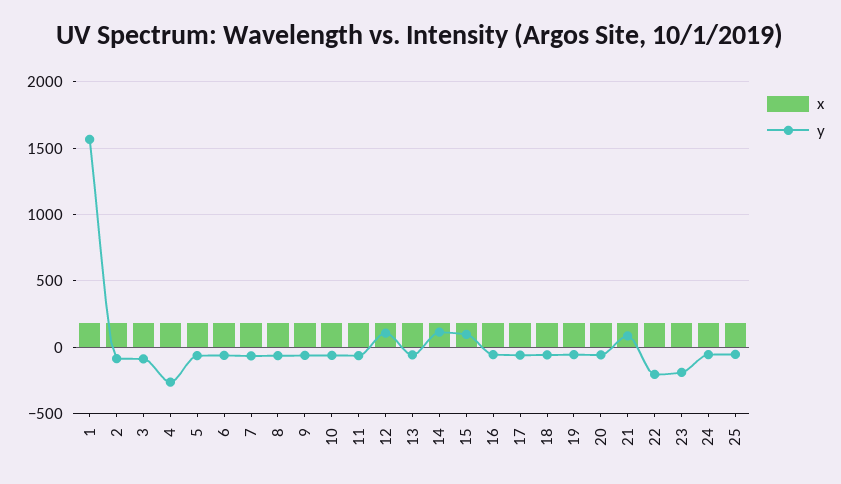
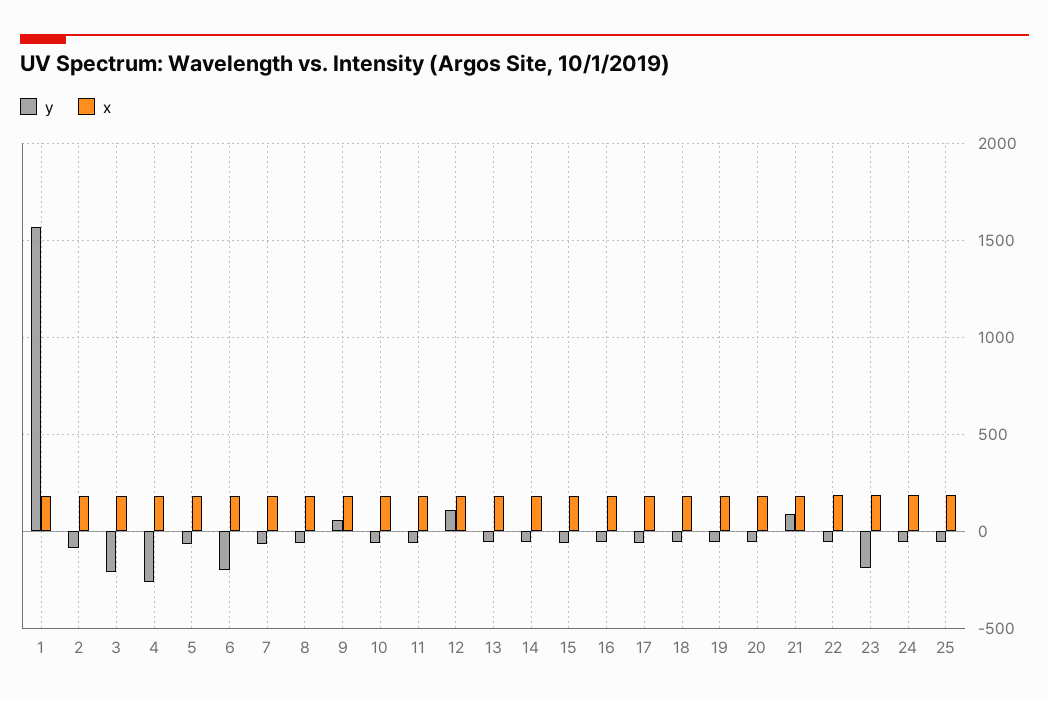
y, 3: -100 -> -200
y, 6: -50 -> -200
y, 9: -50 -> 50
y, 14: 100 -> -50
y, 15: 100 -> -50
y, 22: -200 -> -50

